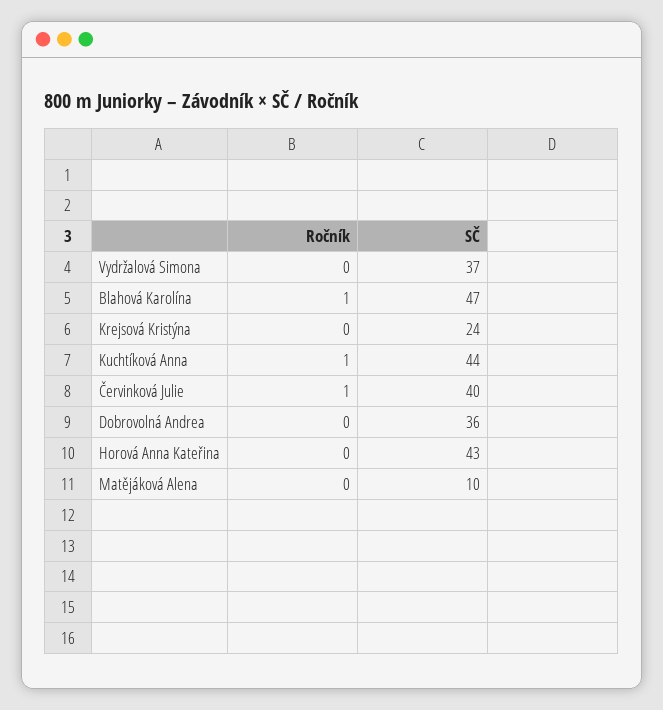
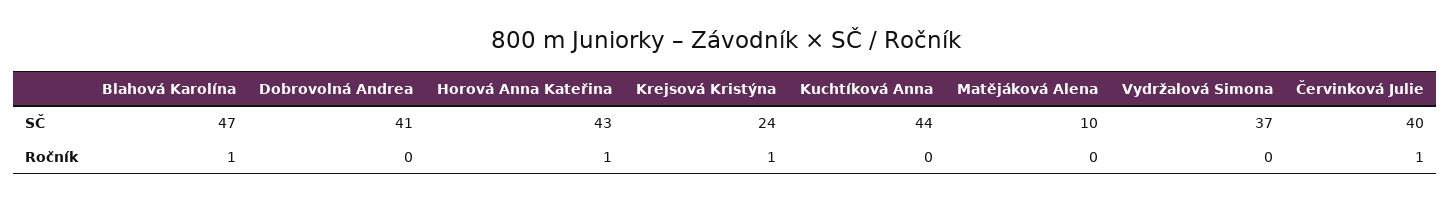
Ročník, Krejsová Kristýna: 0 -> 1
Ročník, Kuchtíková Anna: 1 -> 0
SČ, Dobrovolná Andrea: 36 -> 41
Ročník, Horová Anna Kateřina: 0 -> 1

